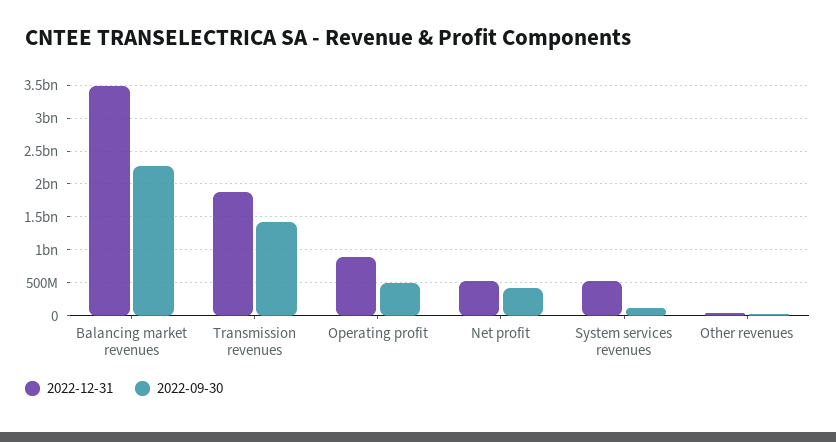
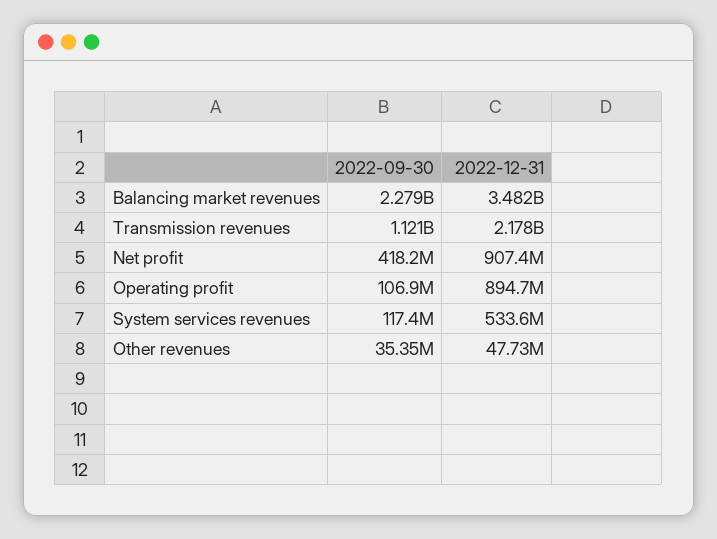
2022-12-31, Transmission revenues: 1900000000 -> 2178000000
2022-09-30, Transmission revenues: 1400000000 -> 1121000000
2022-09-30, Operating profit: 500000000 -> 106900000
2022-12-31, Net profit: 500000000 -> 907400000

